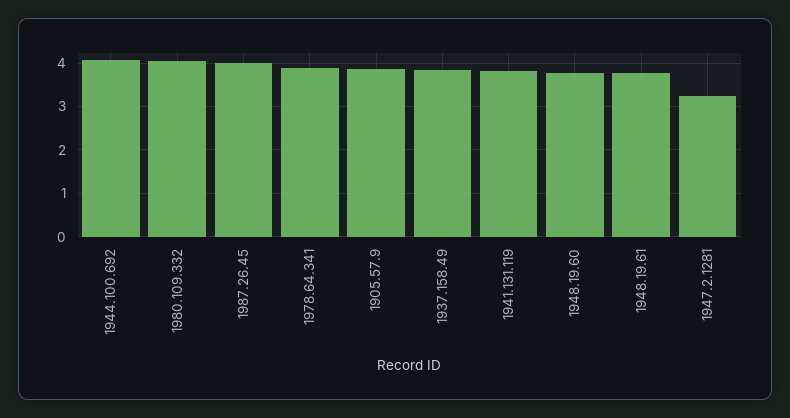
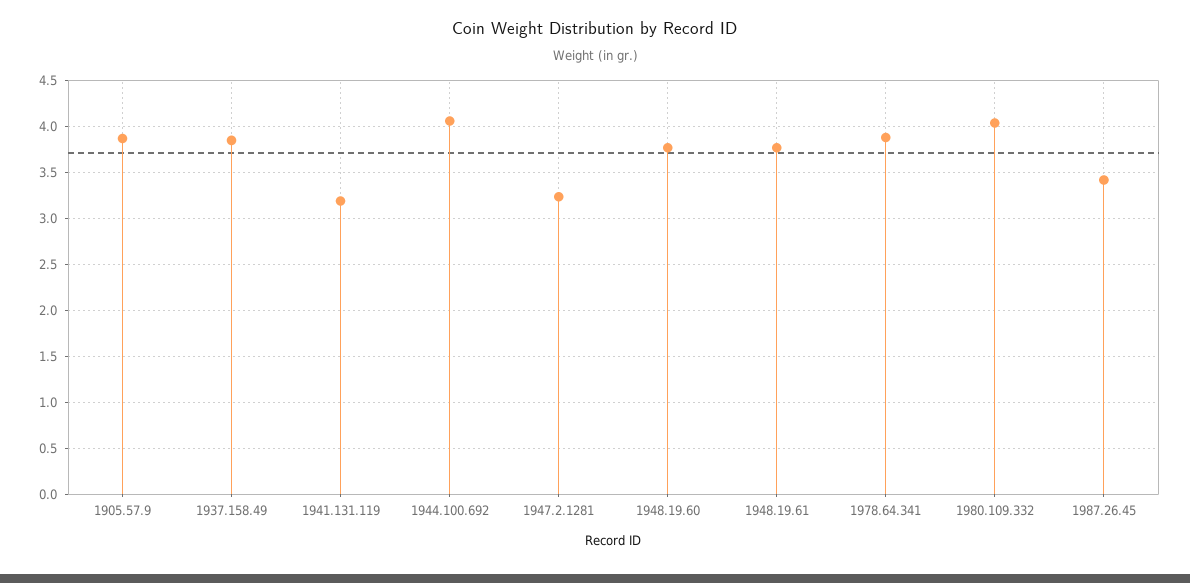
1987.26.45: 4 -> 3.4
1941.131.119: 3.8 -> 3.2

